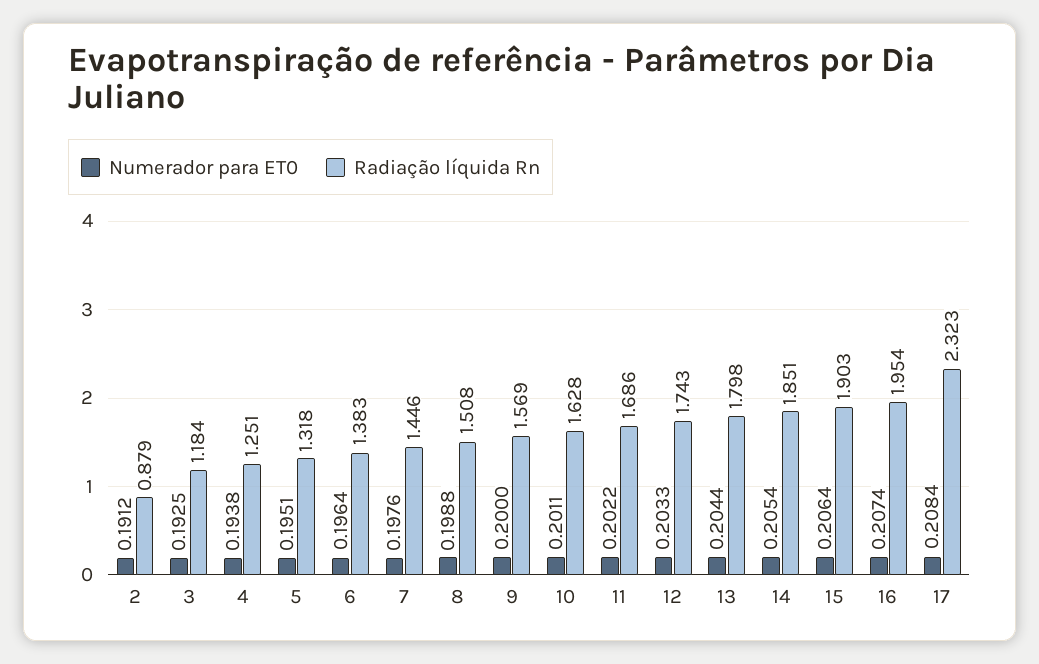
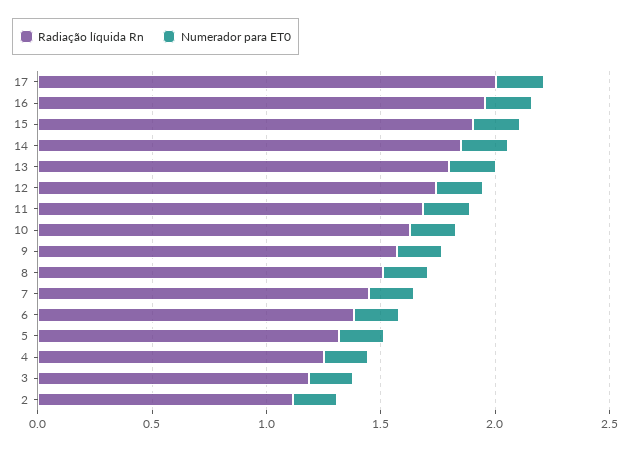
Radiação líquida Rn, 2: 0.879 -> 1.1
Radiação líquida Rn, 17: 2.323 -> 2

